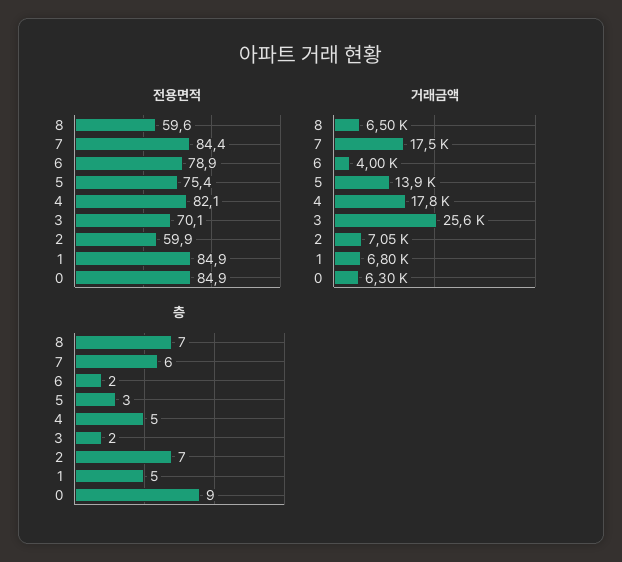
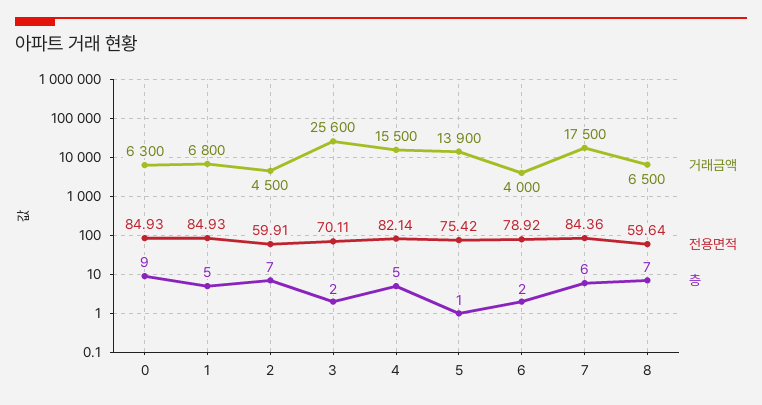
거래금액, 4: 17800 -> 15500
거래금액, 2: 7050 -> 4500
층, 5: 3 -> 1

